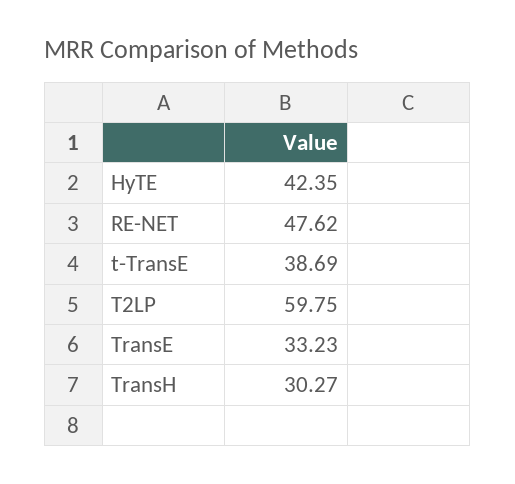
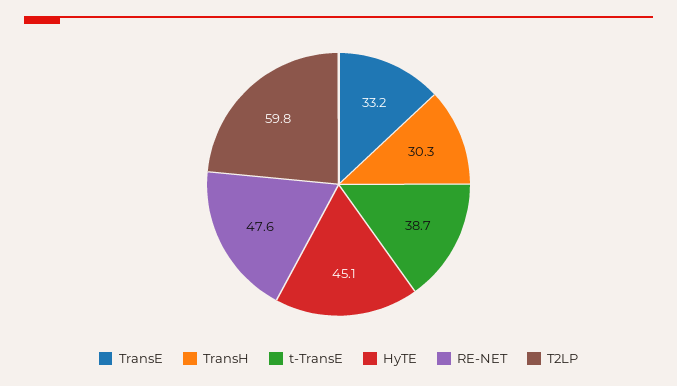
HyTE: 42.35 -> 45.1

